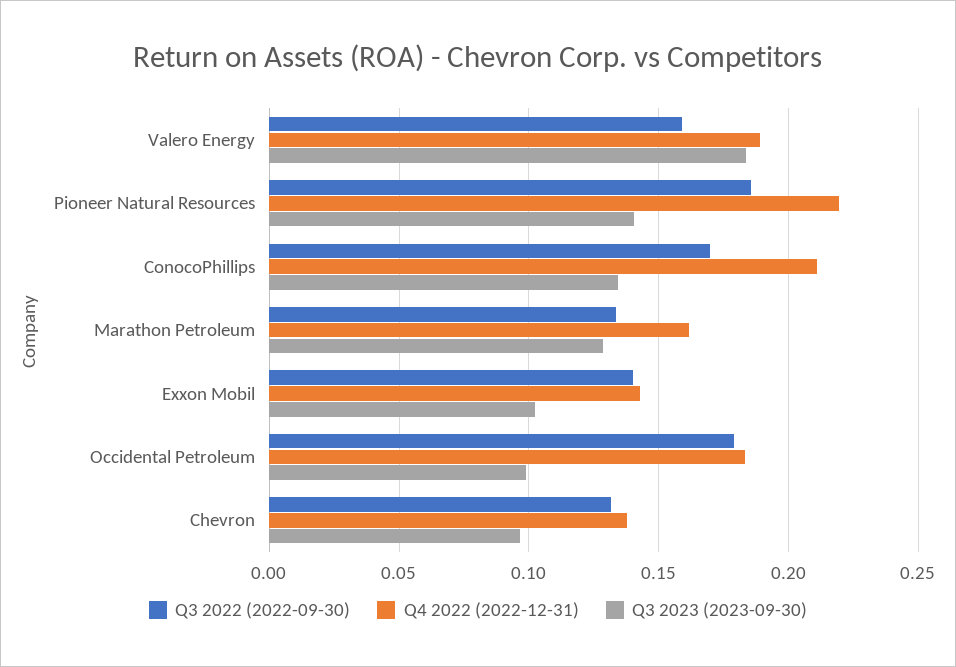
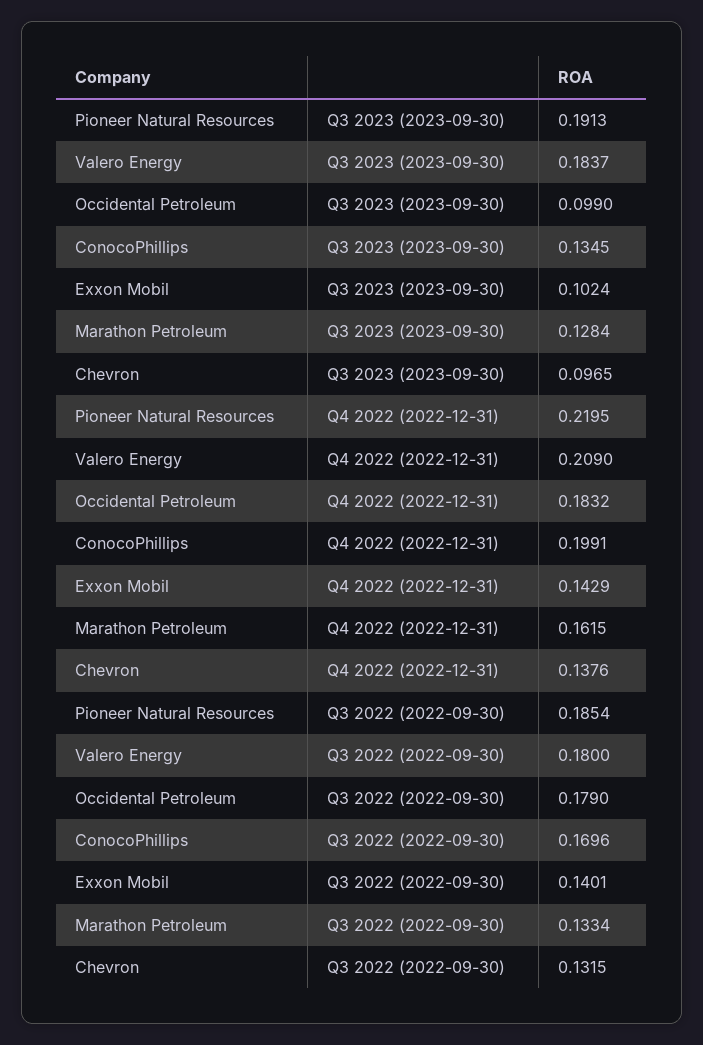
Q3 2022 (2022-09-30), Valero Energy: 0.16 -> 0.18
Q4 2022 (2022-12-31), Valero Energy: 0.19 -> 0.209
Q3 2023 (2023-09-30), Pioneer Natural Resources: 0.14 -> 0.1913
Q4 2022 (2022-12-31), ConocoPhillips: 0.21 -> 0.1991

